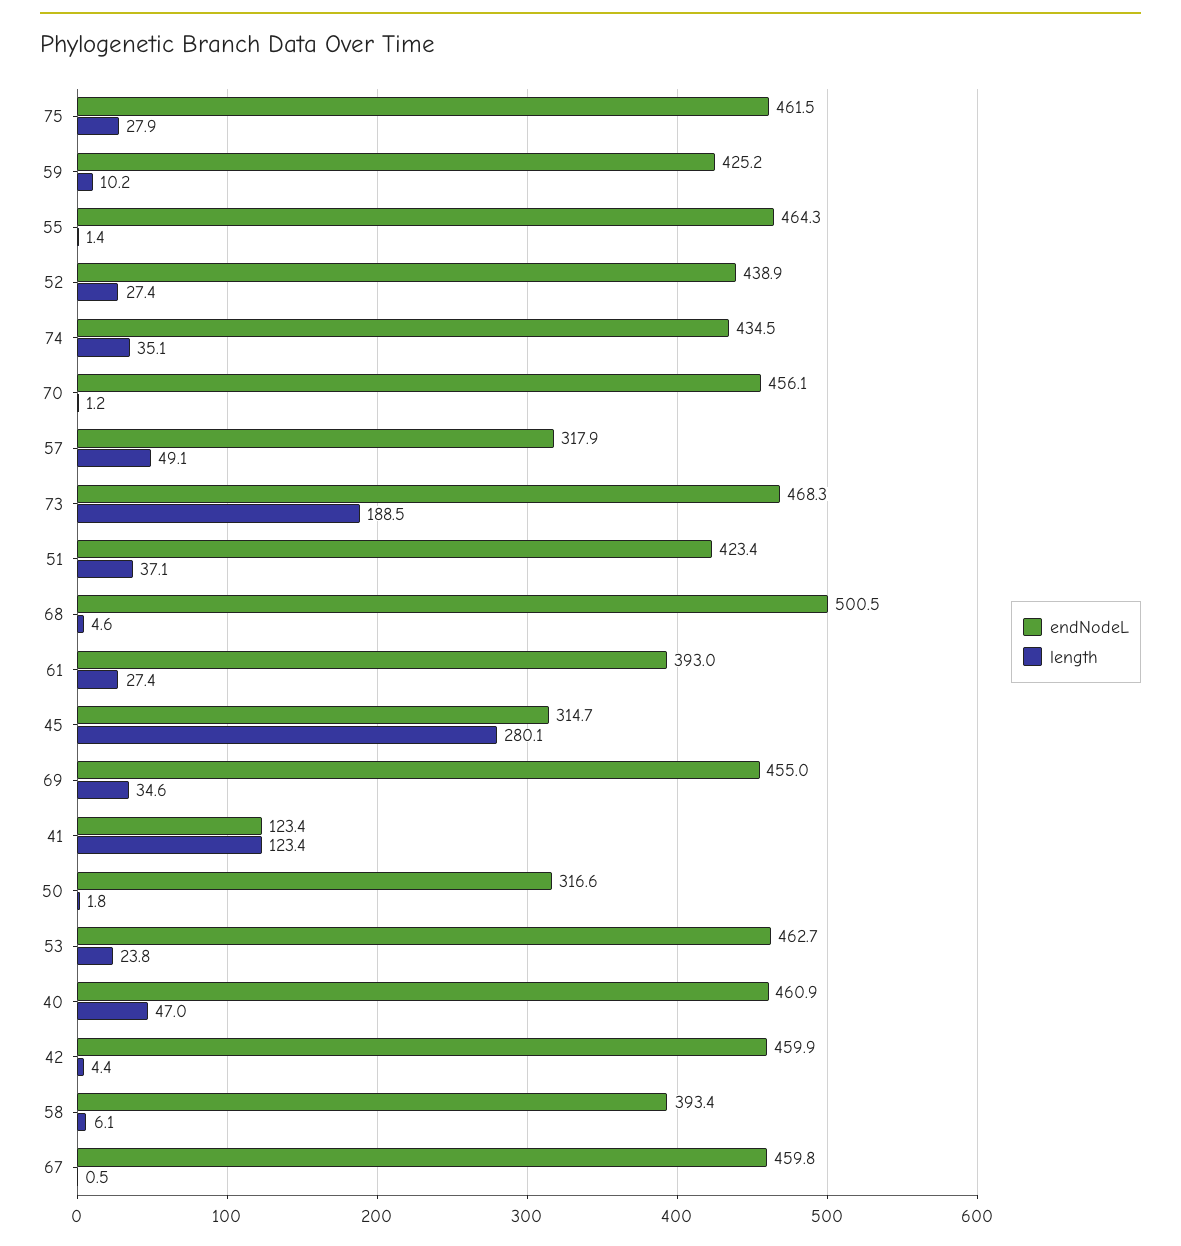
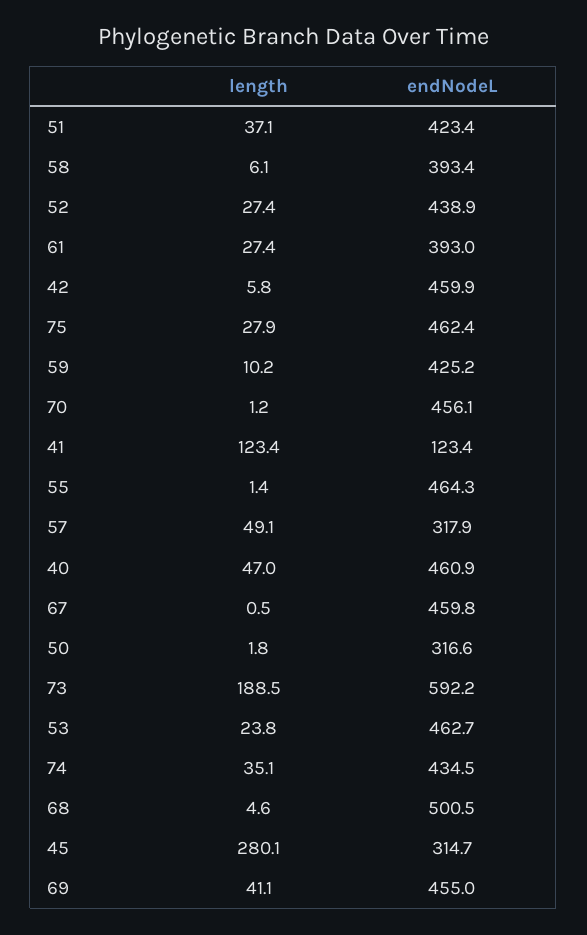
endNodeL, 75: 461.5 -> 462.4
endNodeL, 73: 468.3 -> 592.2
length, 69: 34.6 -> 41.1
length, 42: 4.4 -> 5.8

